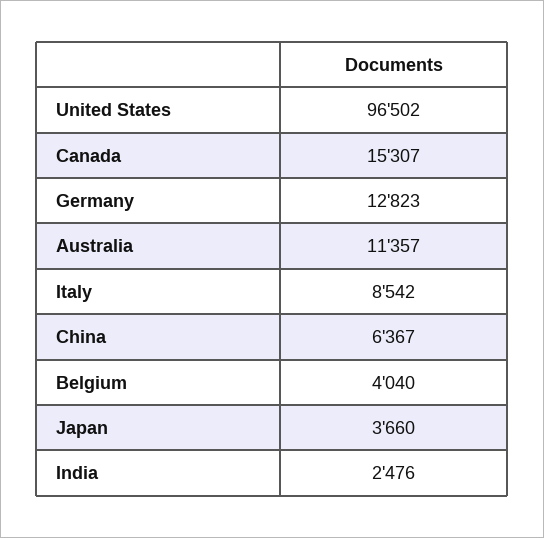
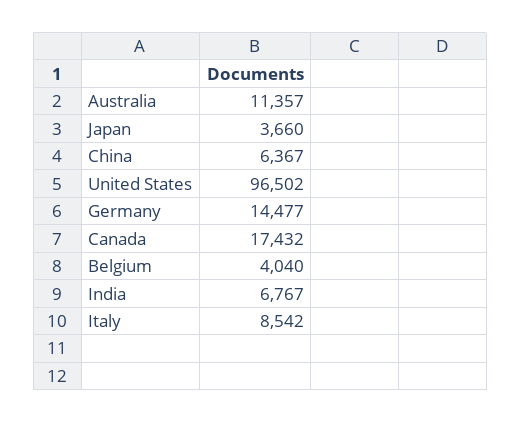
Canada: 15307 -> 17432
Germany: 12823 -> 14477
India: 2476 -> 6767

